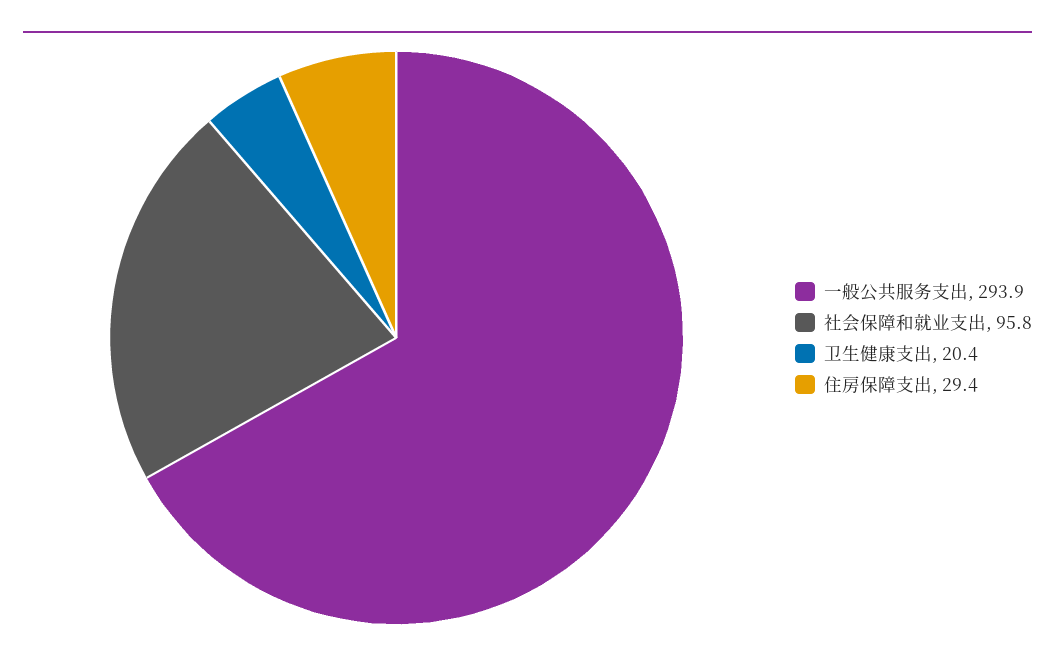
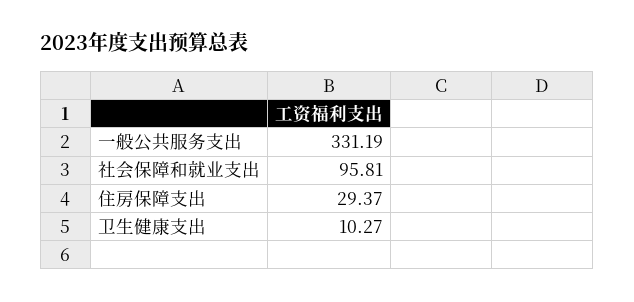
一般公共服务支出: 293.9 -> 331.19
卫生健康支出: 20.4 -> 10.27

